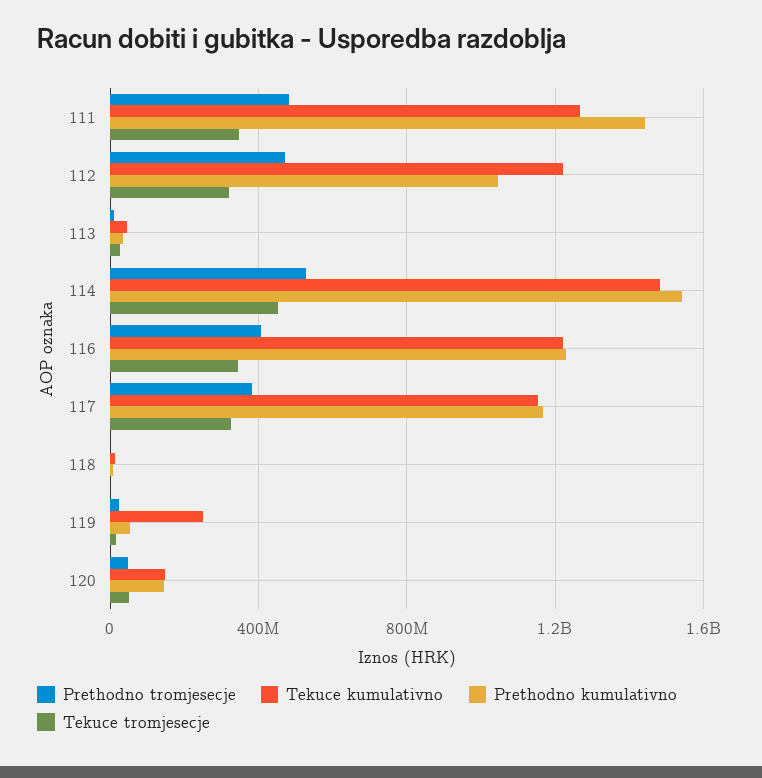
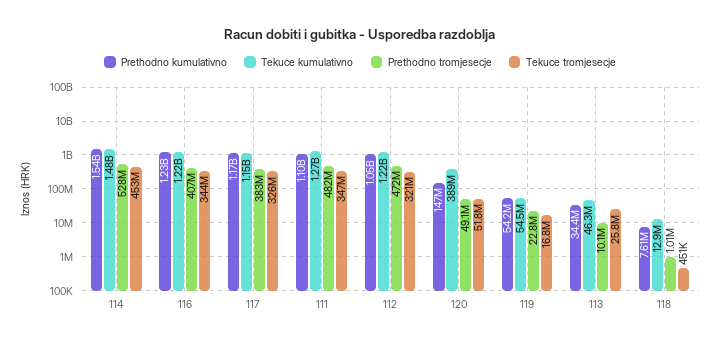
Prethodno kumulativno, 111: 1450000000 -> 1100000000
Tekuce kumulativno, 119: 250000000 -> 54500000
Tekuce kumulativno, 120: 150000000 -> 389000000

